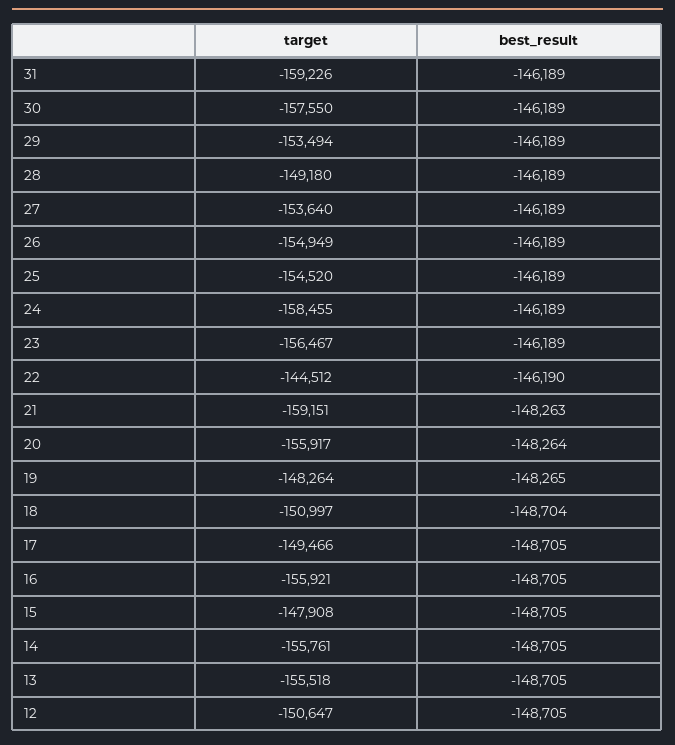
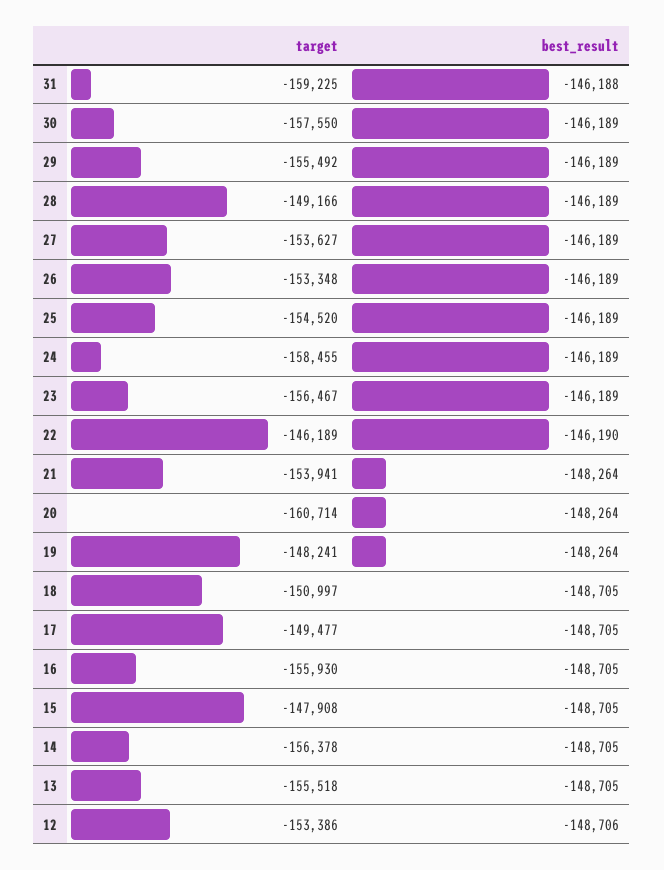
target, 31: -159226 -> -159225
best_result, 31: -146189 -> -146188
target, 29: -153494 -> -155492
target, 28: -149180 -> -149166
target, 27: -153640 -> -153627
target, 26: -154949 -> -153348
target, 22: -144512 -> -146189
target, 21: -159151 -> -153941
best_result, 21: -148263 -> -148264
target, 20: -155917 -> -160714
target, 19: -148264 -> -148241
best_result, 19: -148265 -> -148264
best_result, 18: -148704 -> -148705
target, 17: -149466 -> -149477
target, 16: -155921 -> -155930
target, 14: -155761 -> -156378
target, 12: -150647 -> -153386
best_result, 12: -148705 -> -148706

